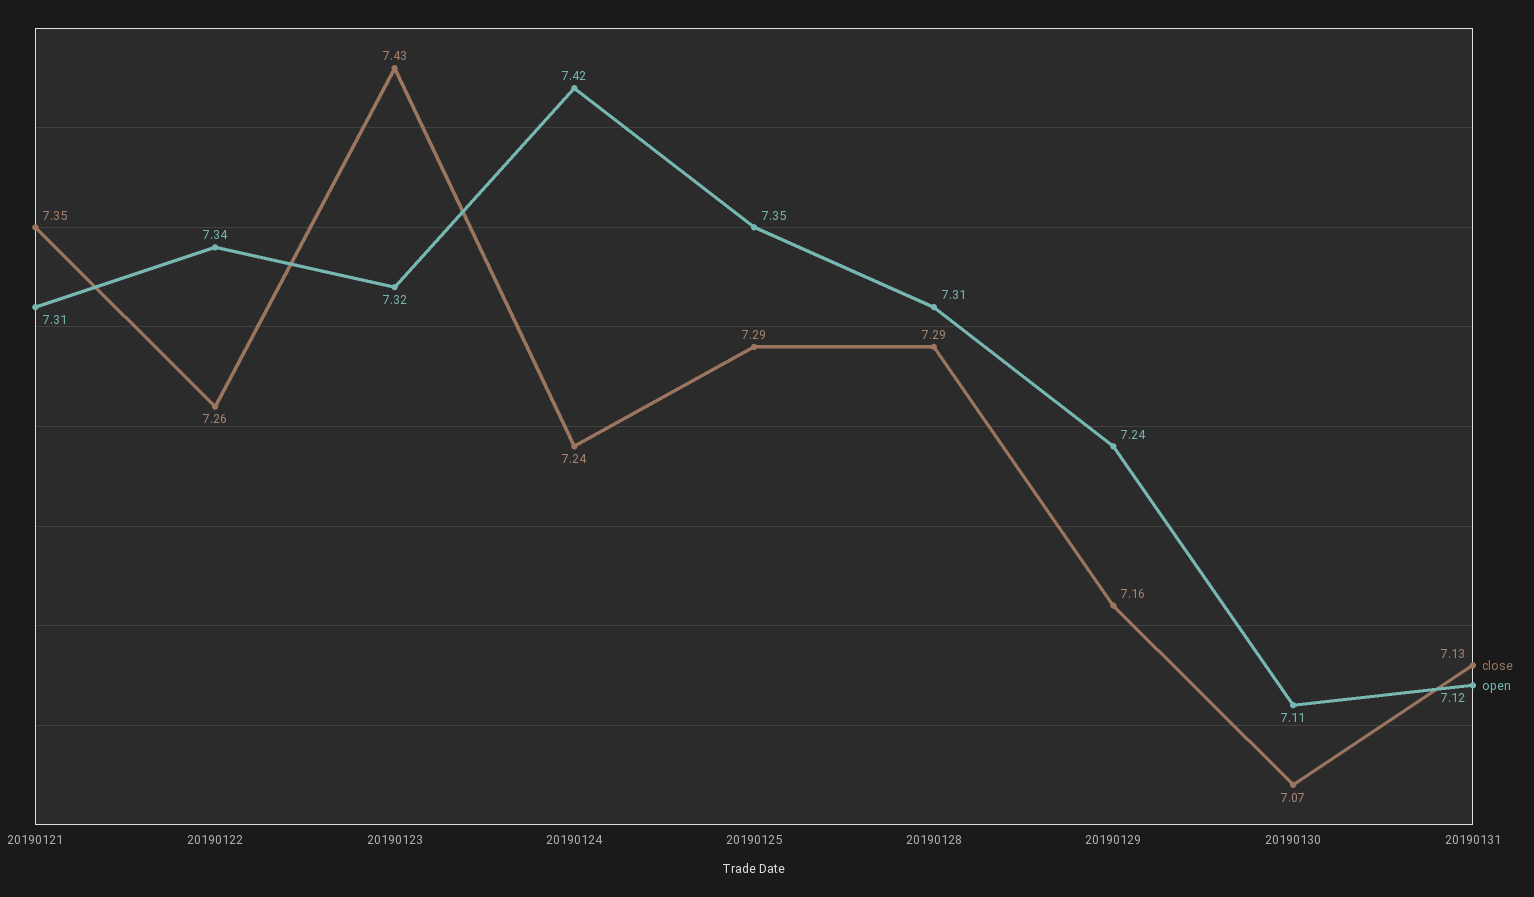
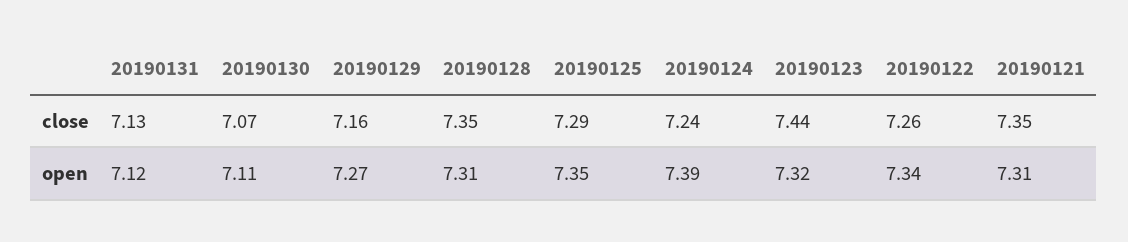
close, 20190123: 7.43 -> 7.44
open, 20190124: 7.42 -> 7.39
close, 20190128: 7.29 -> 7.35
open, 20190129: 7.24 -> 7.27

